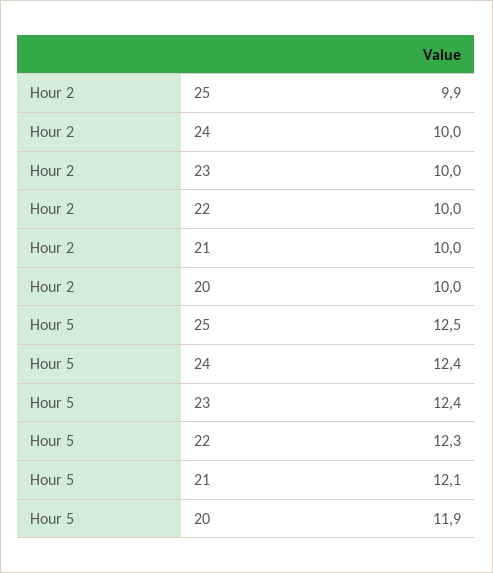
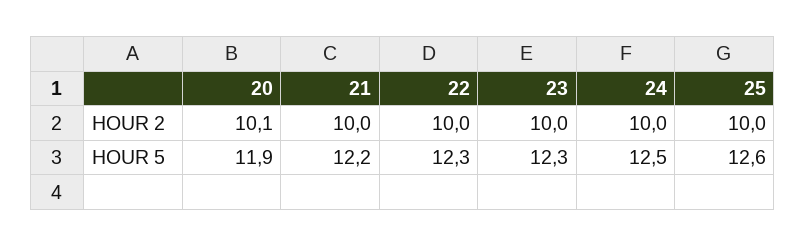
Hour 2, 25: 9.9 -> 10
Hour 2, 20: 10 -> 10.1
Hour 5, 25: 12.5 -> 12.6
Hour 5, 24: 12.4 -> 12.5
Hour 5, 23: 12.4 -> 12.3
Hour 5, 21: 12.1 -> 12.2

